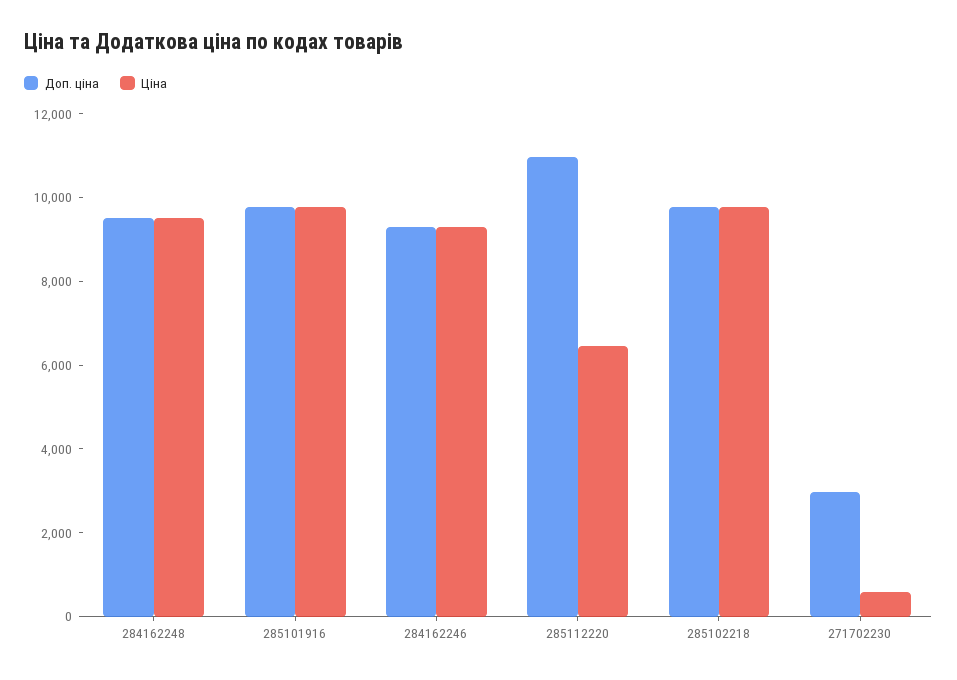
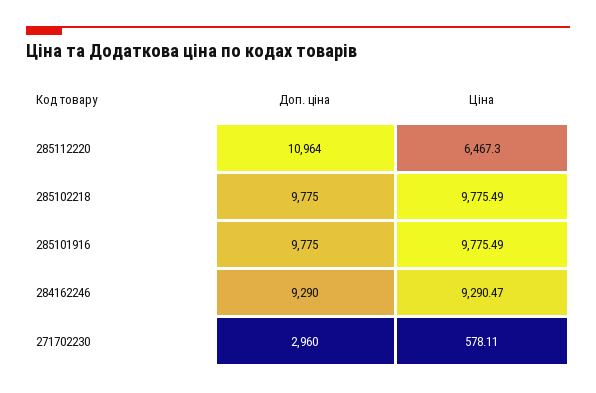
Доп. ціна, 284162248: 9500 -> none
Ціна, 284162248: 9500 -> none

